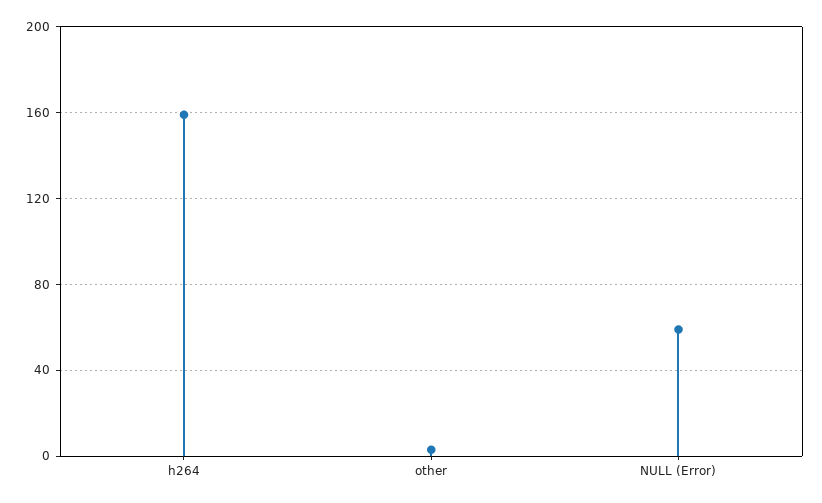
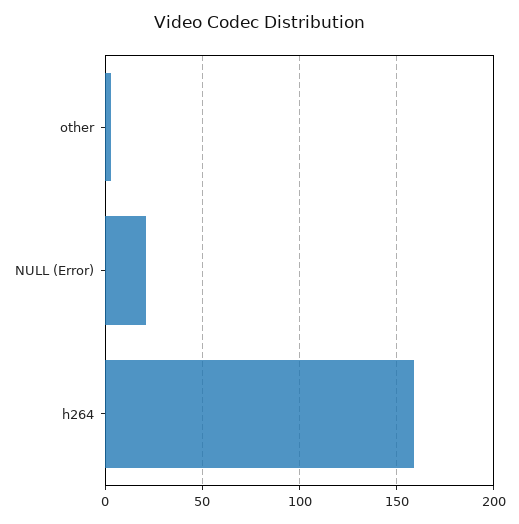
NULL (Error): 60 -> 20

